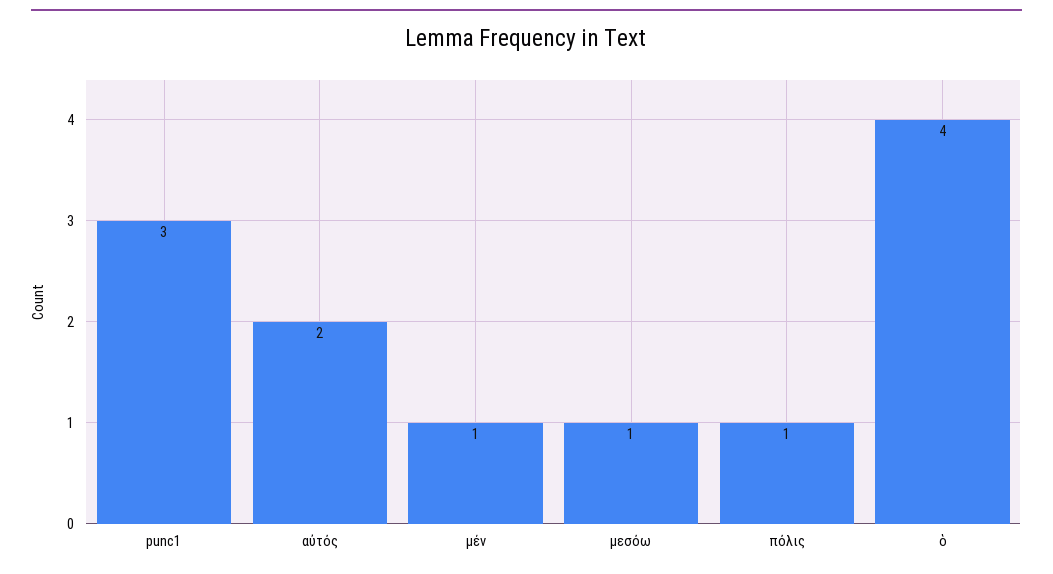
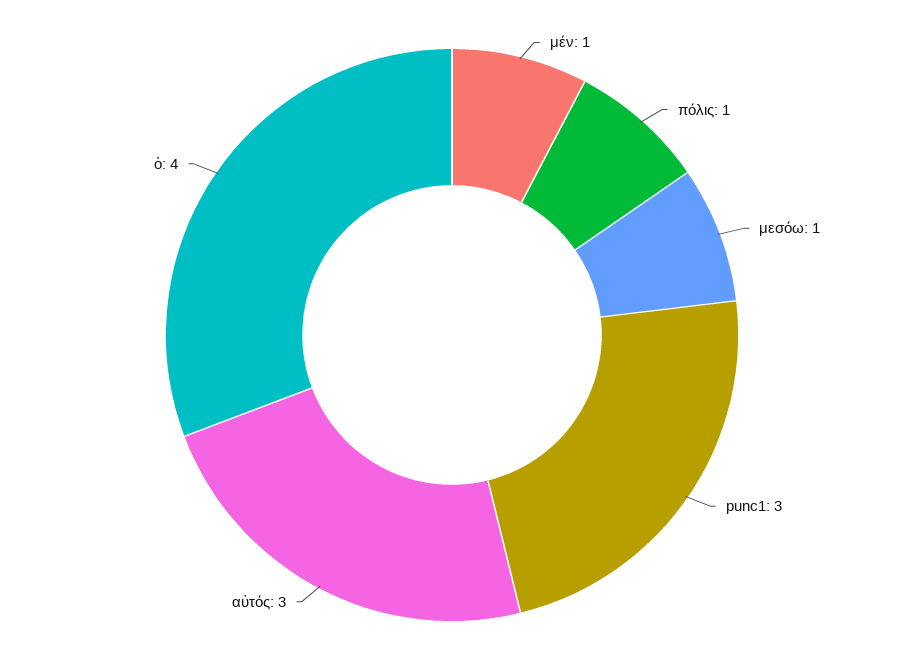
αὐτός: 2 -> 3

